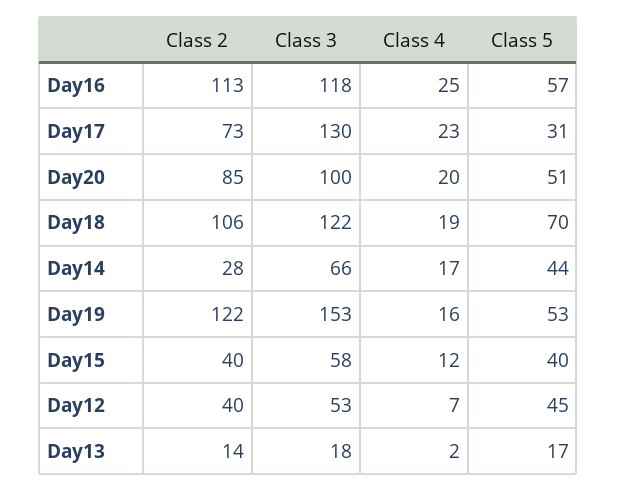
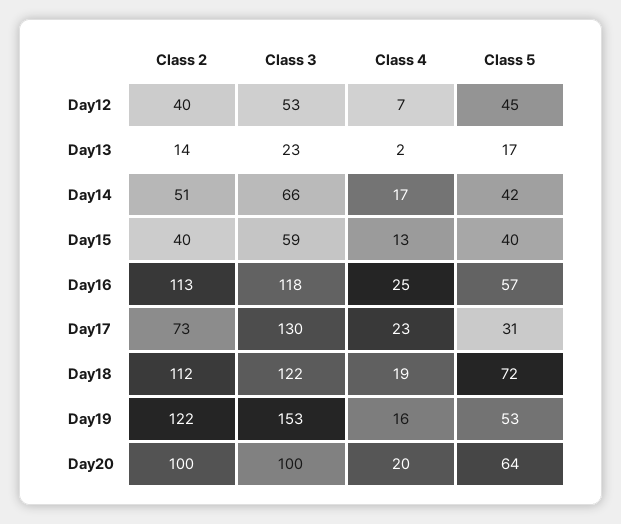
Class 2, Day20: 85 -> 100
Class 5, Day20: 51 -> 64
Class 2, Day18: 106 -> 112
Class 5, Day18: 70 -> 72
Class 2, Day14: 28 -> 51
Class 5, Day14: 44 -> 42
Class 3, Day15: 58 -> 59
Class 4, Day15: 12 -> 13
Class 3, Day13: 18 -> 23

